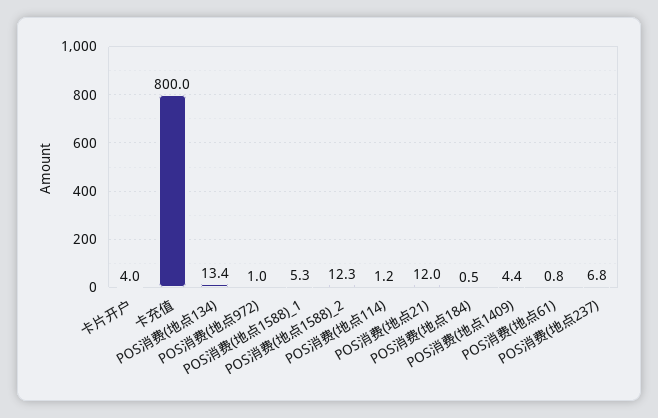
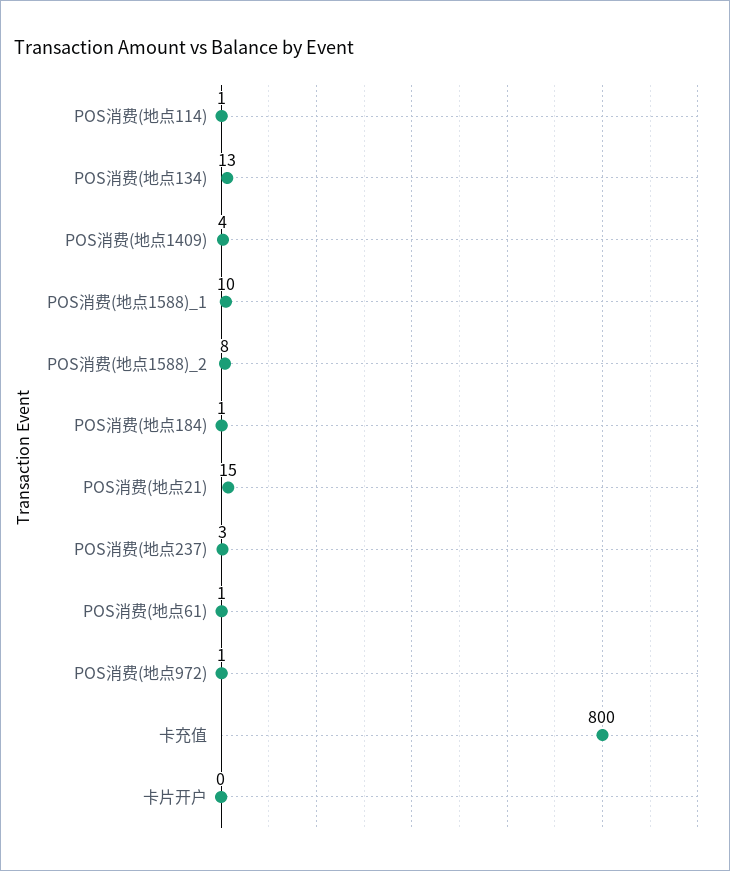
卡片开户: 4 -> 0
POS消费(地点1588)_1: 5.3 -> 10
POS消费(地点1588)_2: 12.3 -> 8
POS消费(地点21): 12 -> 15
POS消费(地点237): 6.8 -> 3

